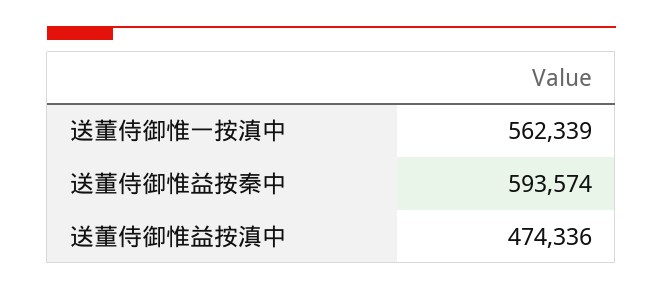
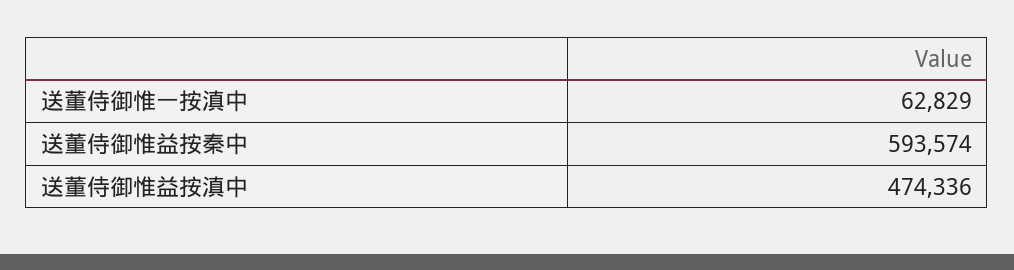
送董侍御惟一按滇中: 562339 -> 62829

